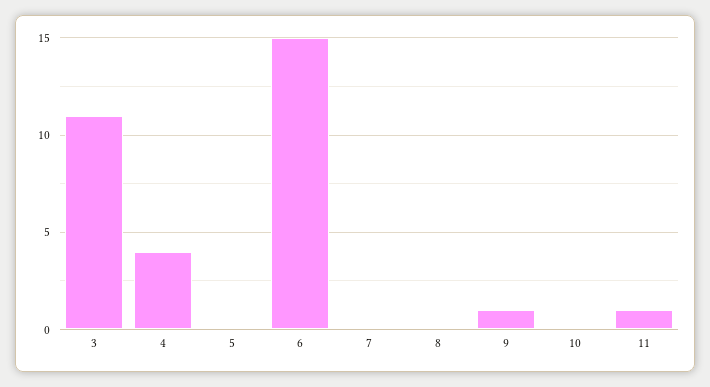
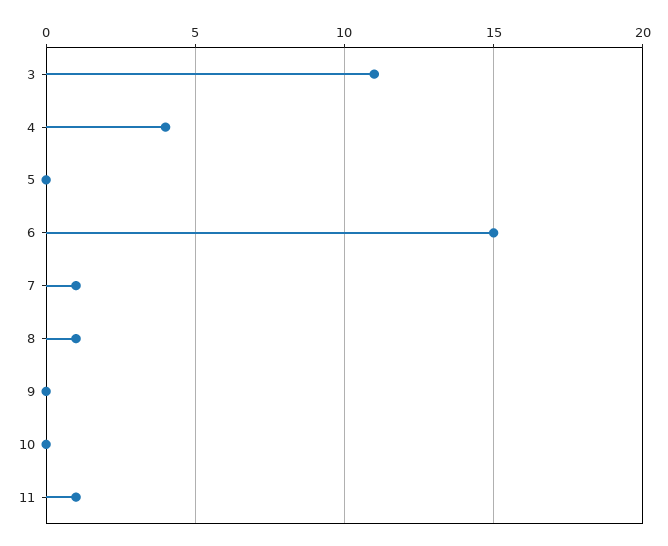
7: 0 -> 1
8: 0 -> 1
9: 1 -> 0

